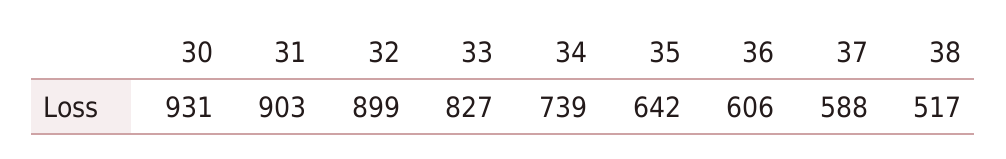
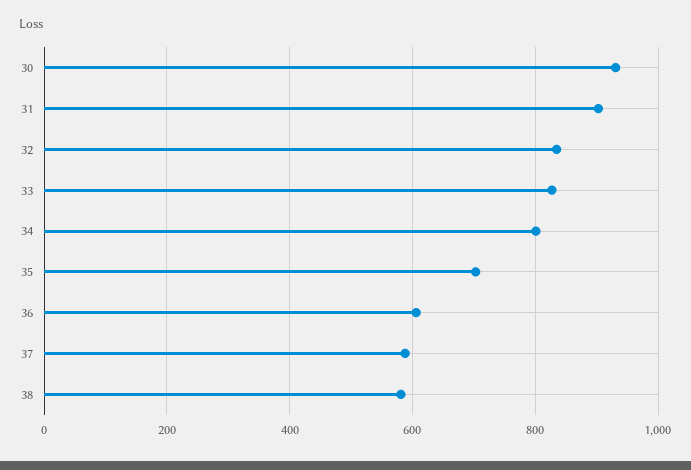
32: 899 -> 840
34: 739 -> 800
35: 642 -> 700
38: 517 -> 580

